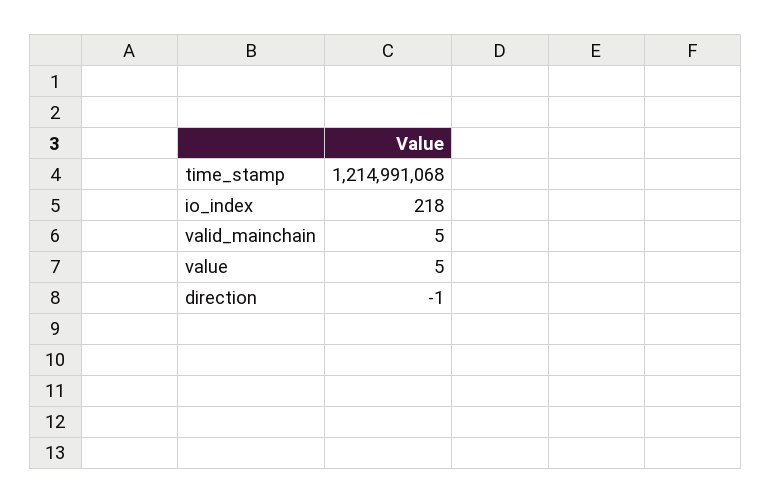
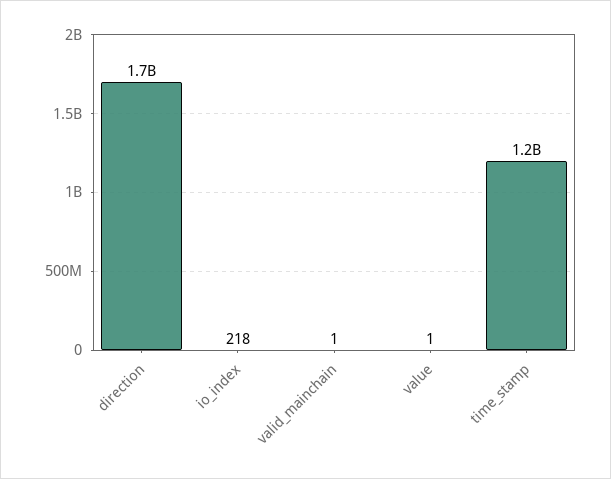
valid_mainchain: 5 -> 1
value: 5 -> 1
direction: -1 -> 1700000000

